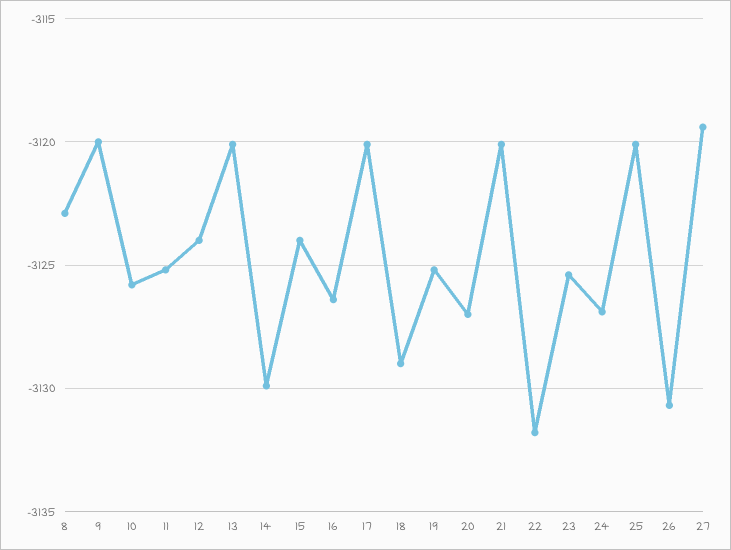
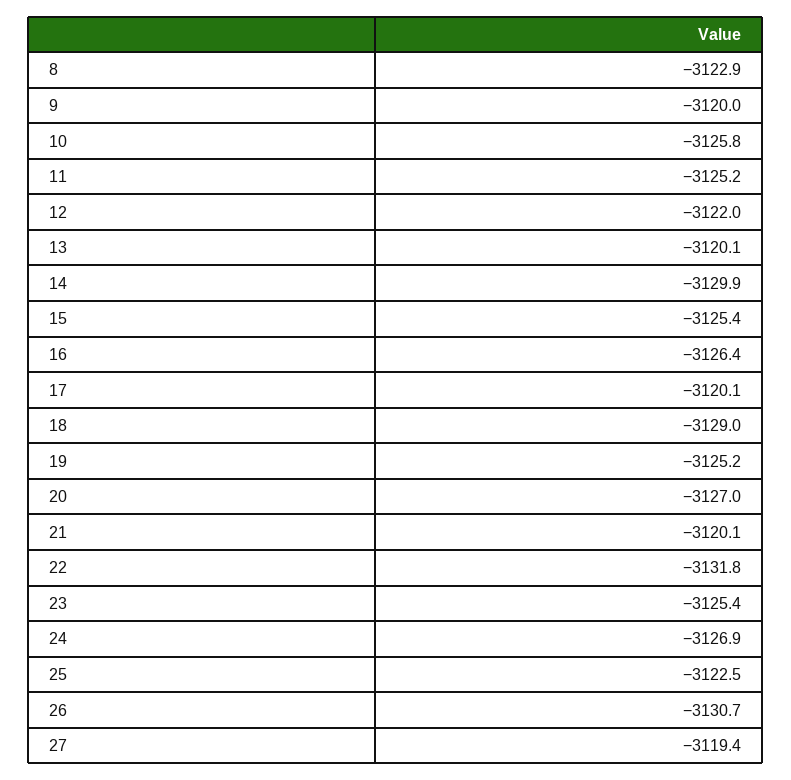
12: -3124 -> -3122
15: -3124 -> -3125.4
25: -3120 -> -3122.5

